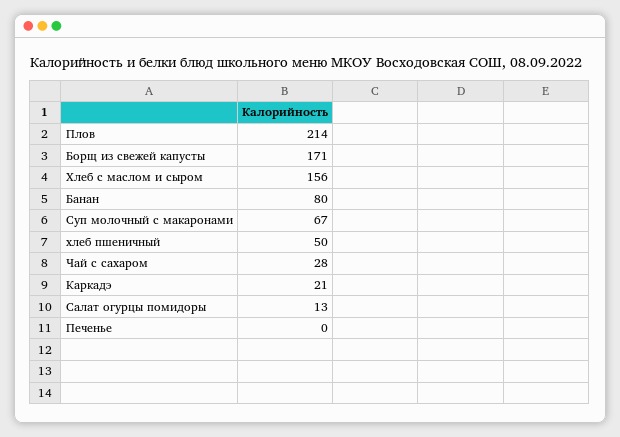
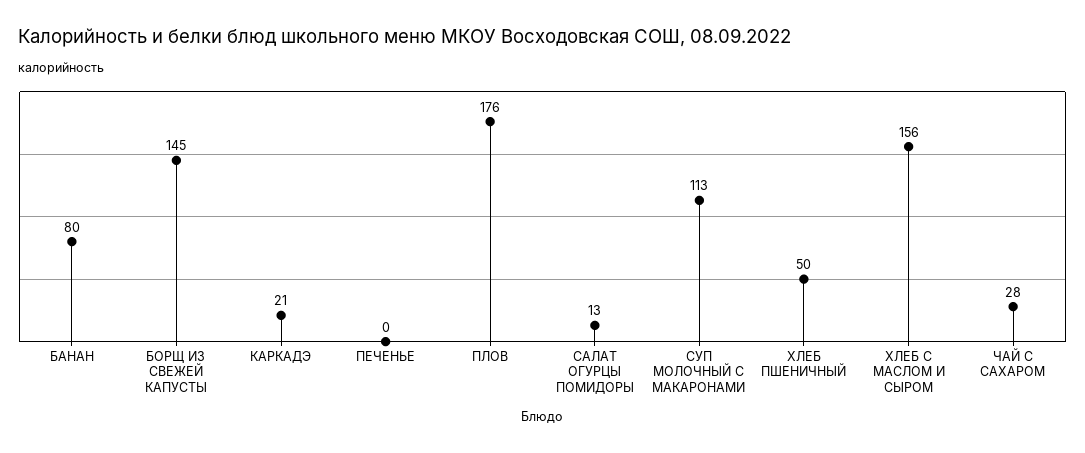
Плов: 214 -> 176
Борщ из свежей капусты: 171 -> 145
Суп молочный с макаронами: 67 -> 113

